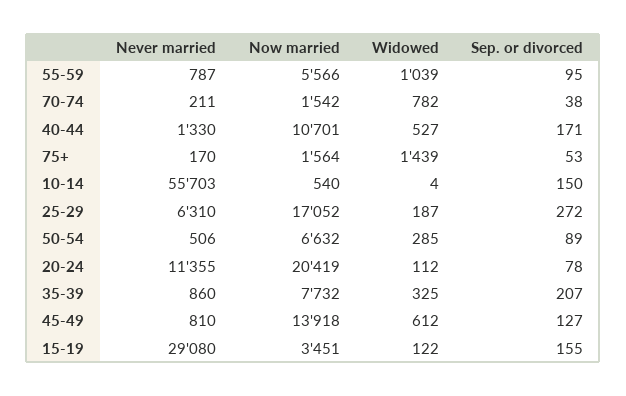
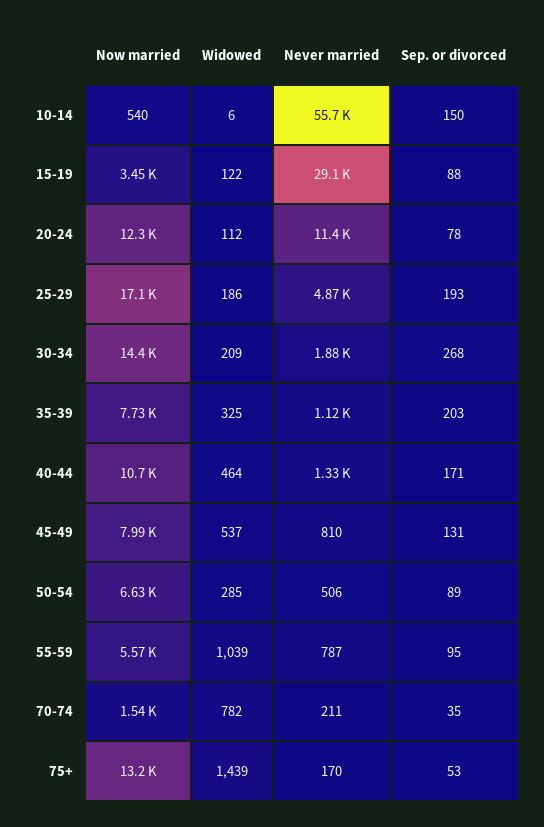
Sep. or divorced, 70-74: 38 -> 35
Widowed, 40-44: 527 -> 464
Now married, 75+: 1564 -> 13200
Widowed, 10-14: 4 -> 6
Never married, 25-29: 6310 -> 4870
Widowed, 25-29: 187 -> 186
Sep. or divorced, 25-29: 272 -> 193
Now married, 20-24: 20419 -> 12300
Never married, 35-39: 860 -> 1120
Sep. or divorced, 35-39: 207 -> 203
Now married, 45-49: 13918 -> 7990
Widowed, 45-49: 612 -> 537
Sep. or divorced, 45-49: 127 -> 131
Sep. or divorced, 15-19: 155 -> 88
Now married, 30-34: none -> 14400
Widowed, 30-34: none -> 209
Never married, 30-34: none -> 1880
Sep. or divorced, 30-34: none -> 268

